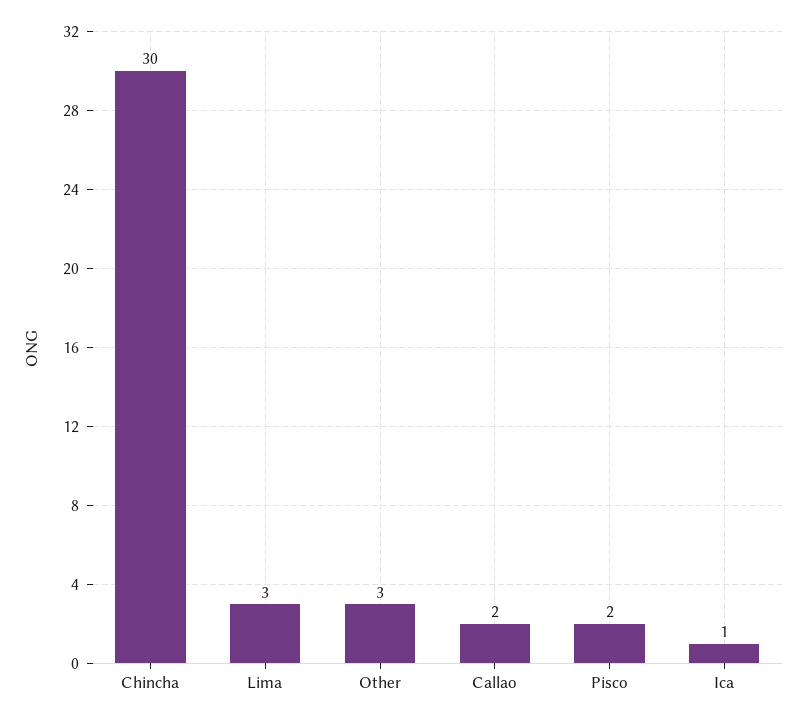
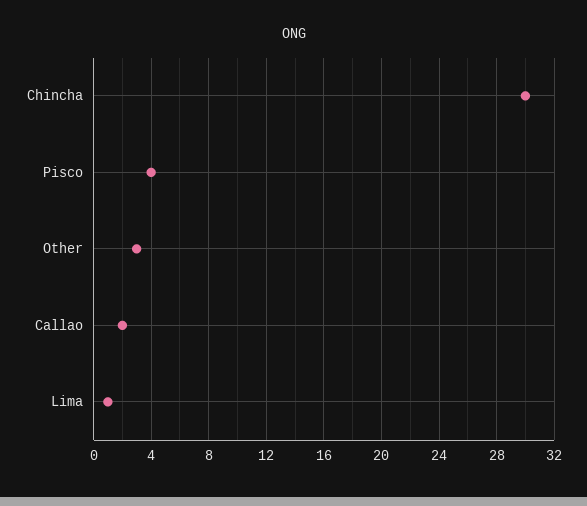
Lima: 3 -> 1
Pisco: 2 -> 4
Ica: 1 -> none

